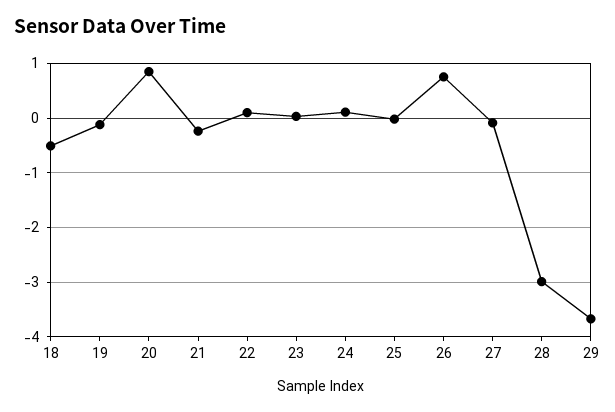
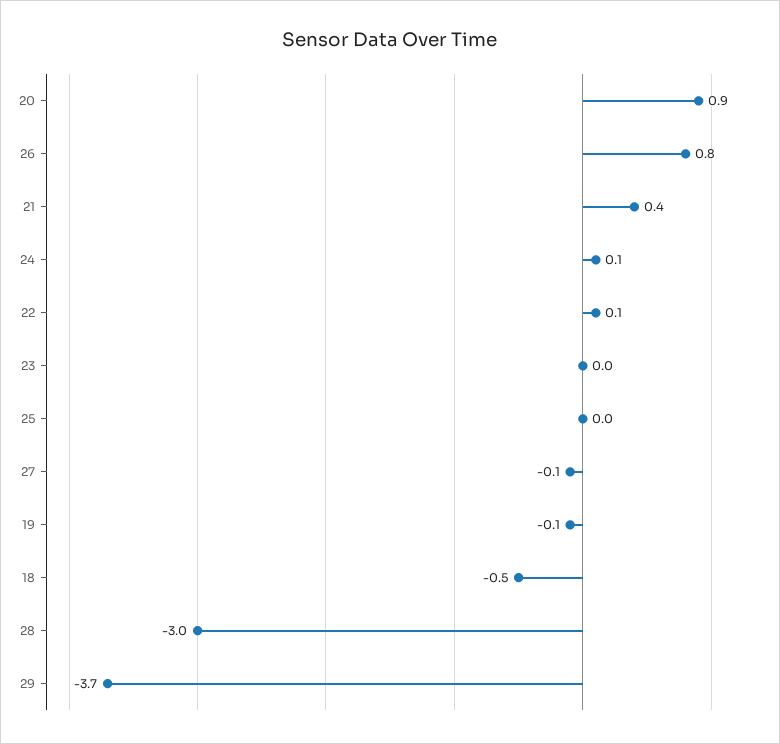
21: -0.2 -> 0.4

